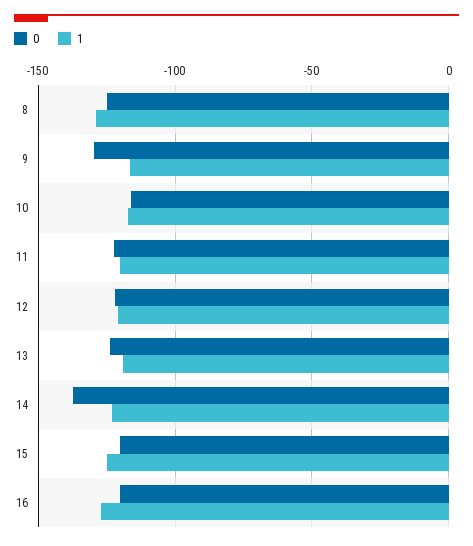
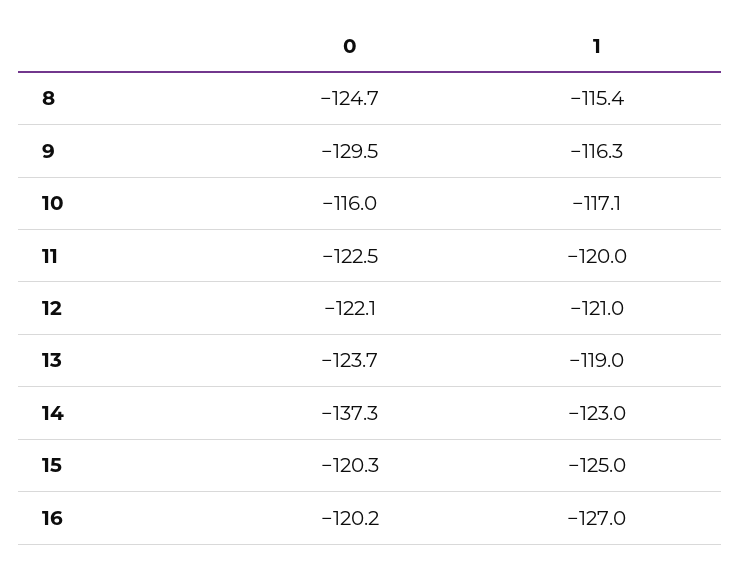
1, 8: -130 -> -115.4

